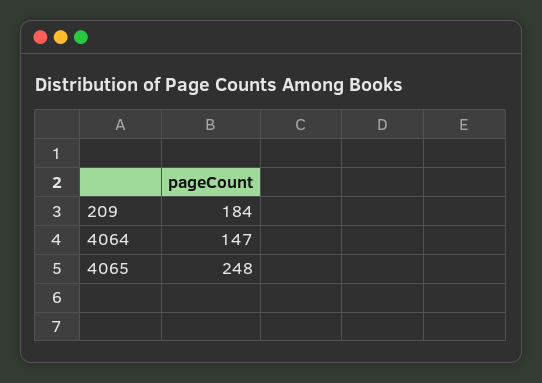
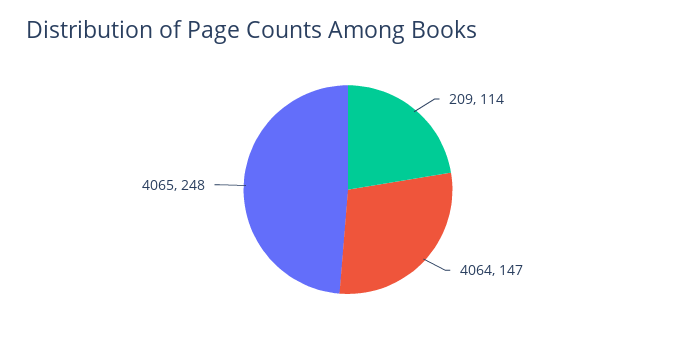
209: 184 -> 114

